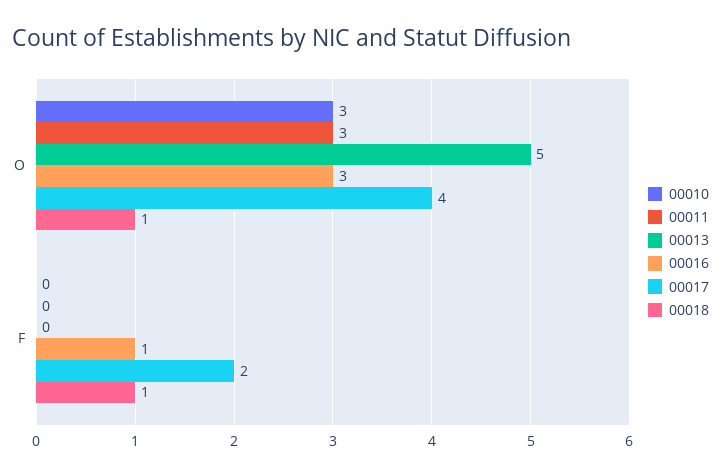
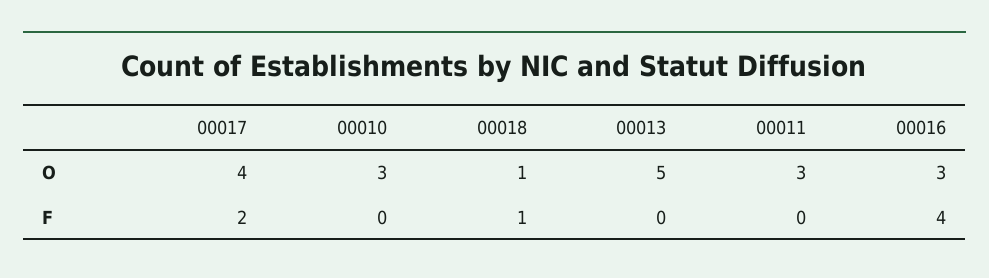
00016, F: 1 -> 4

